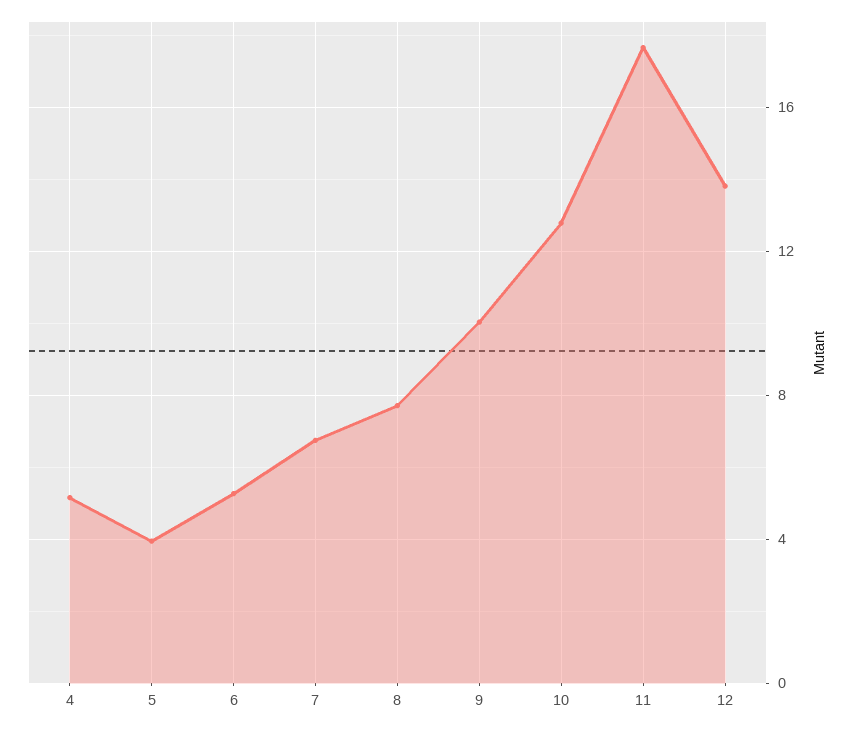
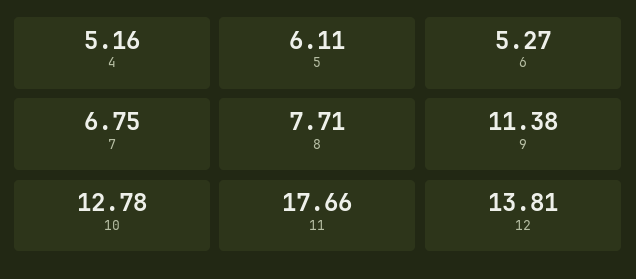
5: 4 -> 6.11
9: 10 -> 11.38

